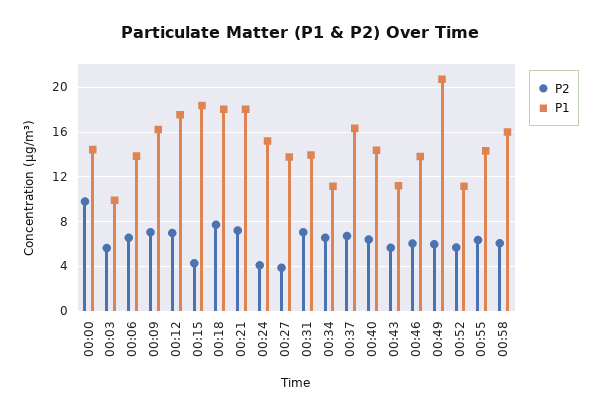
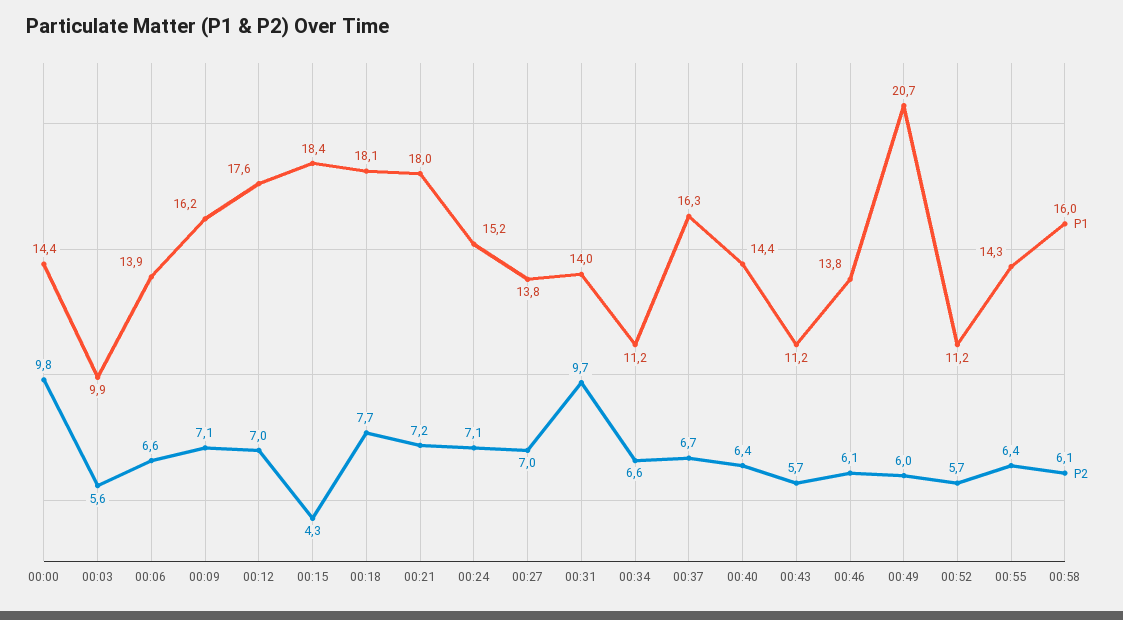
P2, 00:24: 4 -> 7.1
P2, 00:27: 4 -> 7
P2, 00:31: 7 -> 9.7

